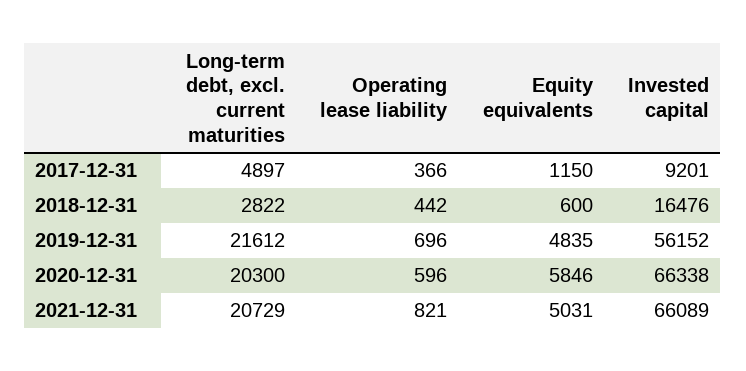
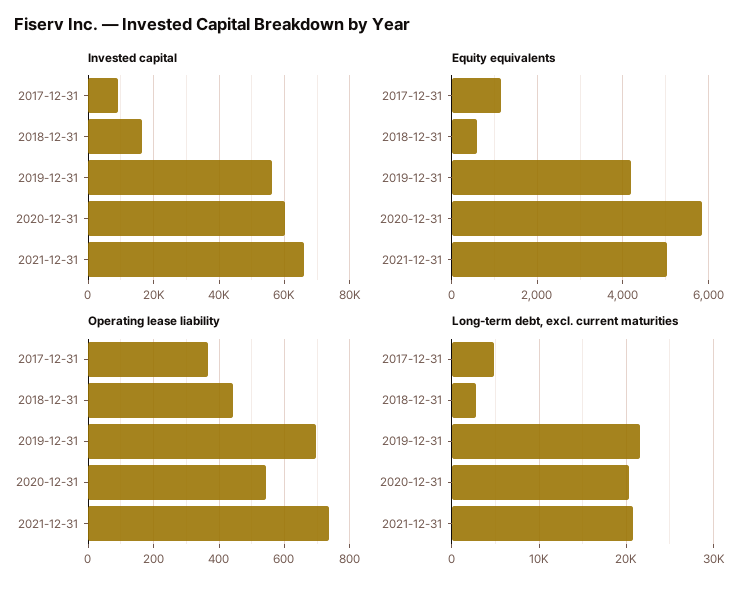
Equity equivalents, 2019-12-31: 4835 -> 4200
Operating lease liability, 2020-12-31: 596 -> 540
Invested capital, 2020-12-31: 66338 -> 60000
Operating lease liability, 2021-12-31: 821 -> 740

